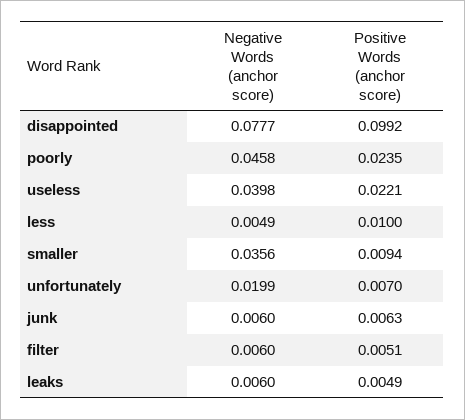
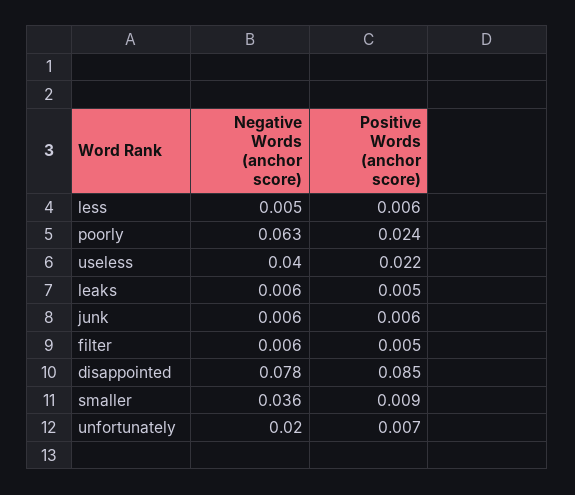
Positive Words (anchor score), disappointed: 0.0992 -> 0.085
Negative Words (anchor score), poorly: 0.0458 -> 0.063
Positive Words (anchor score), less: 0.01 -> 0.006

